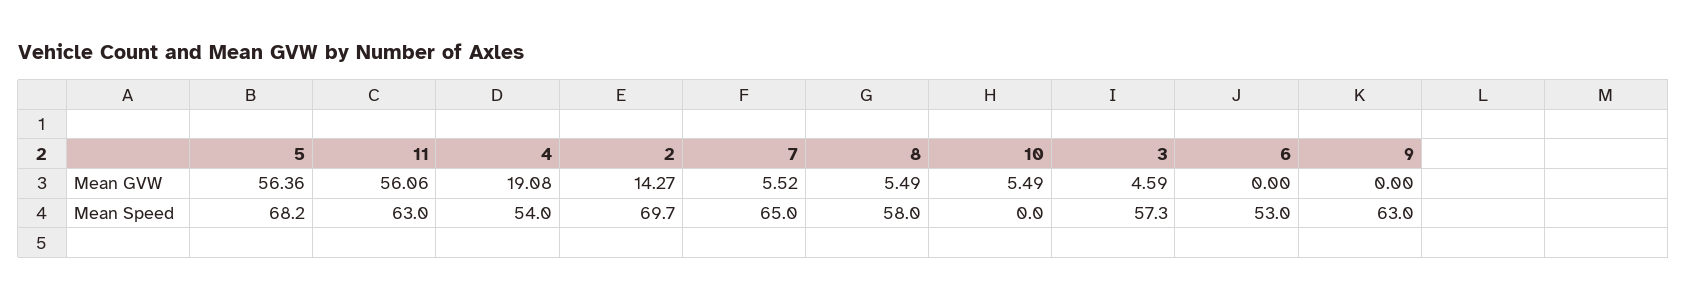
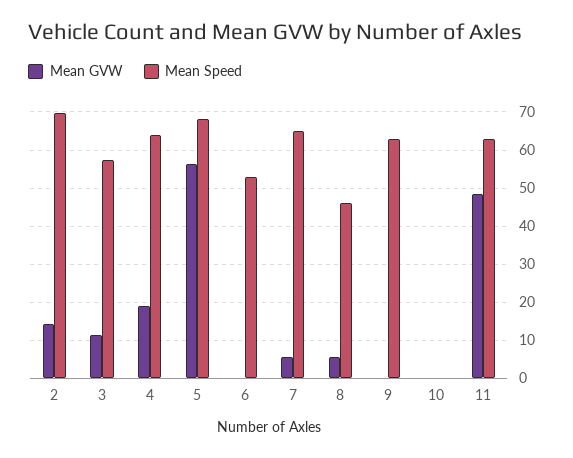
Mean GVW, 11: 56.06 -> 48
Mean GVW, 10: 5.49 -> 0
Mean GVW, 3: 4.59 -> 12
Mean Speed, 4: 54 -> 64
Mean Speed, 8: 58 -> 46

